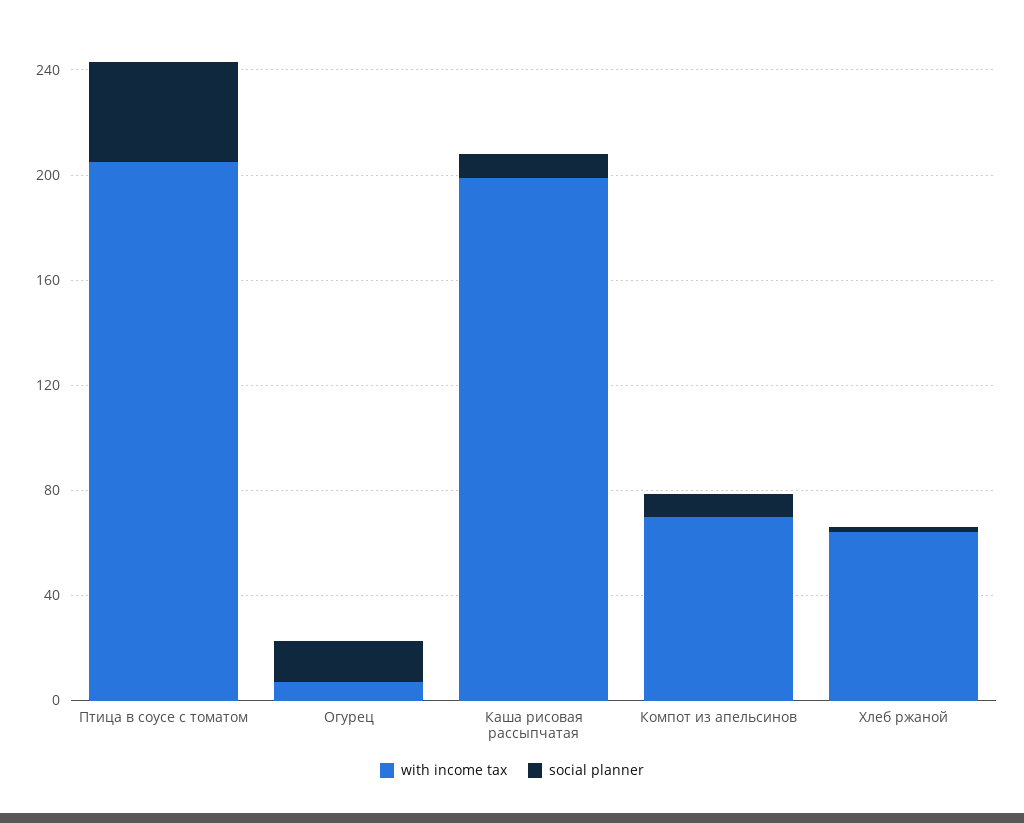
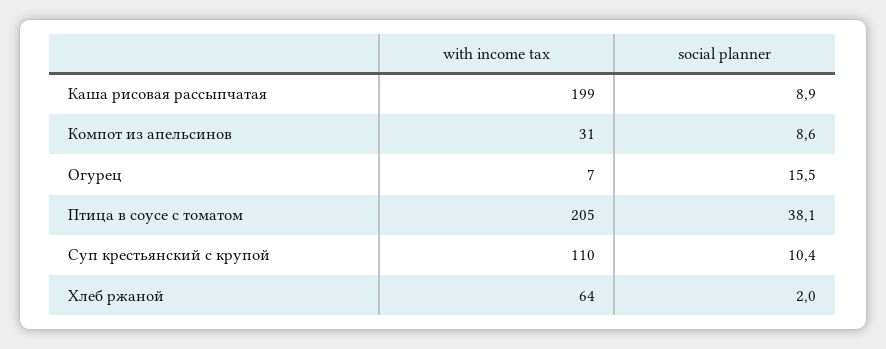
with income tax, Компот из апельсинов: 70 -> 31
with income tax, Суп крестьянский с крупой: none -> 110
social planner, Суп крестьянский с крупой: none -> 10.4

